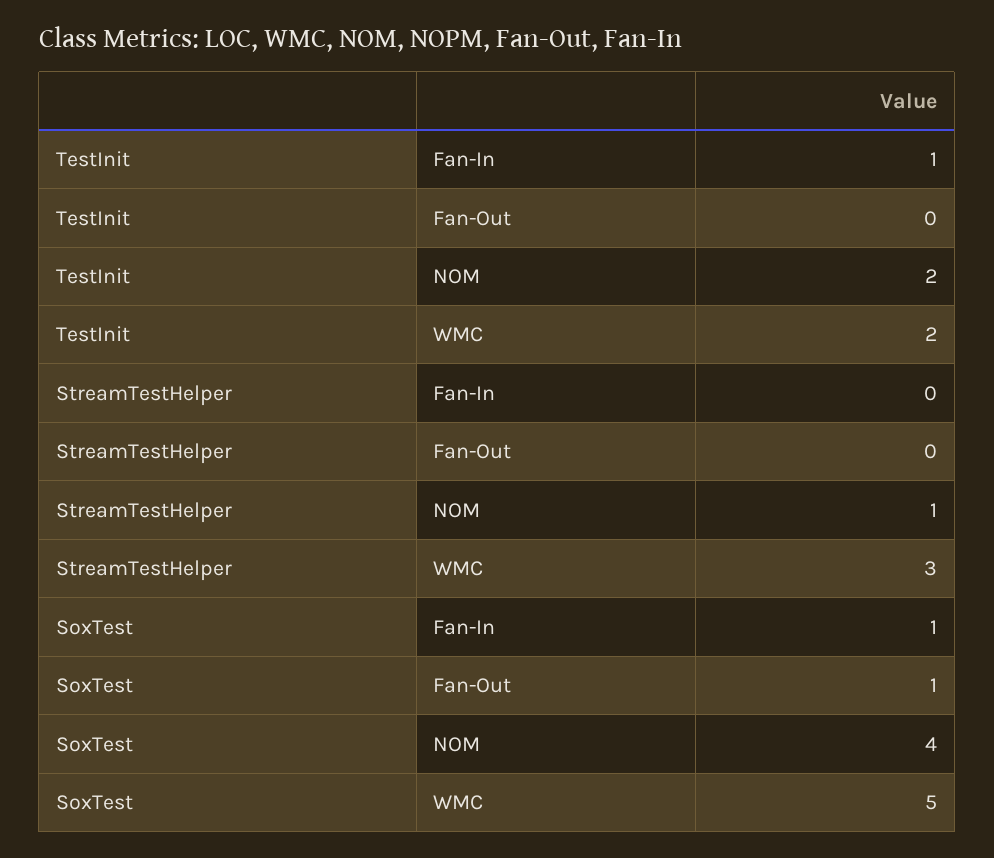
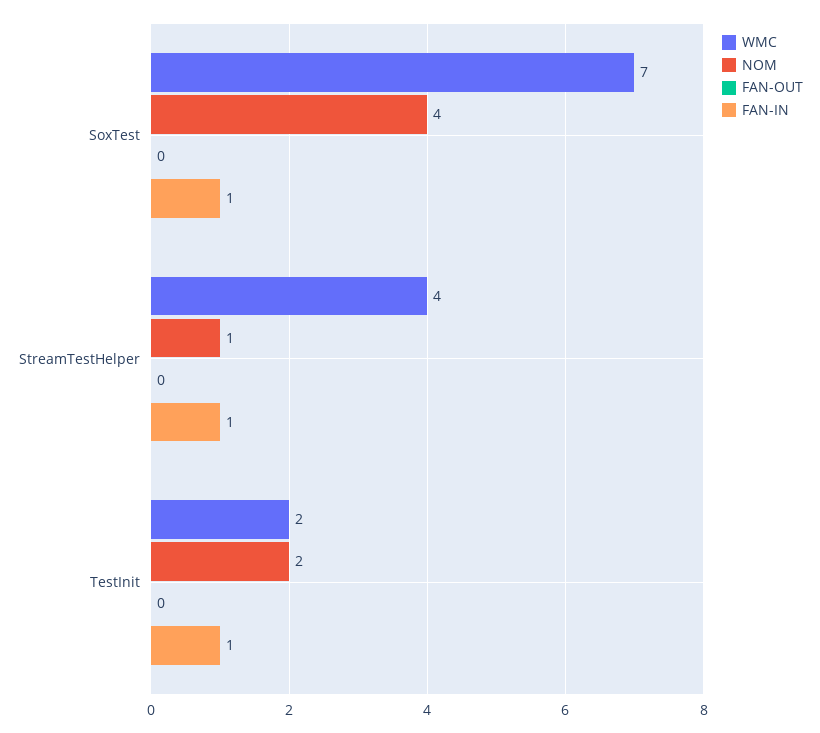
Fan-In, StreamTestHelper: 0 -> 1
WMC, StreamTestHelper: 3 -> 4
Fan-Out, SoxTest: 1 -> 0
WMC, SoxTest: 5 -> 7

